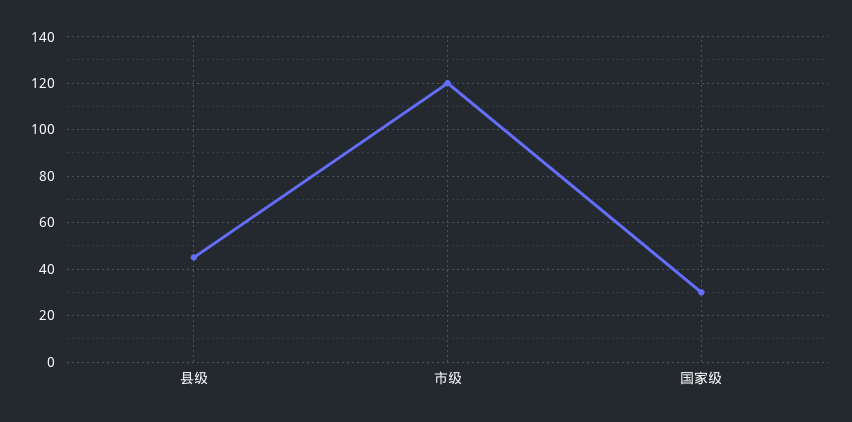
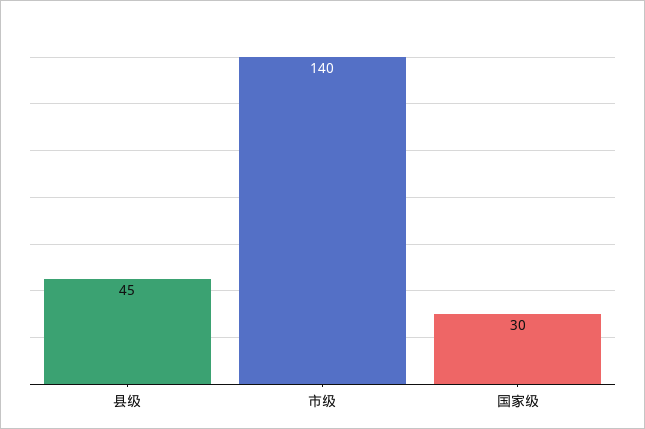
市级: 120 -> 140

